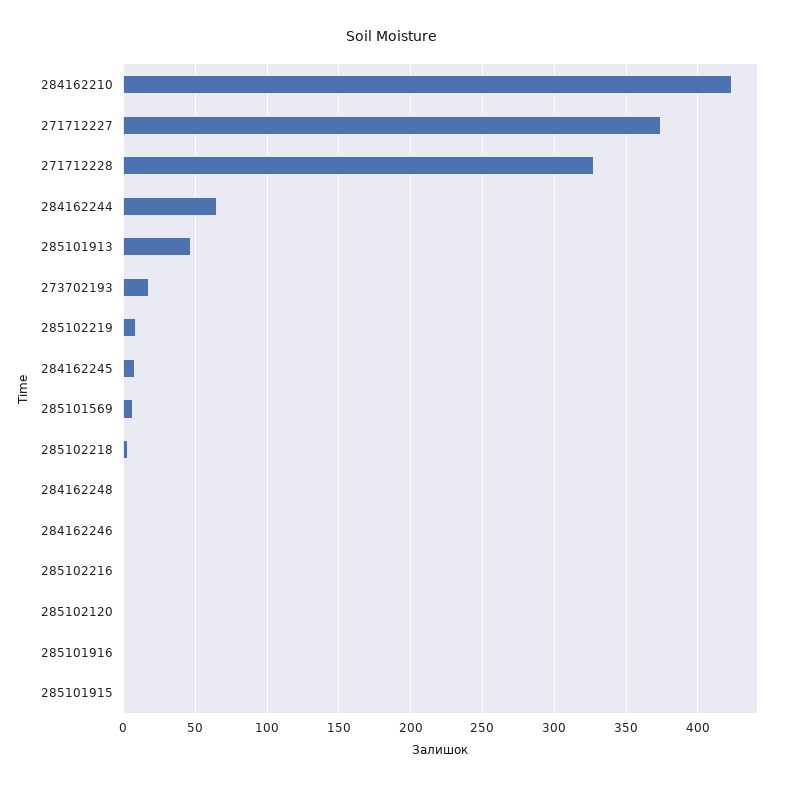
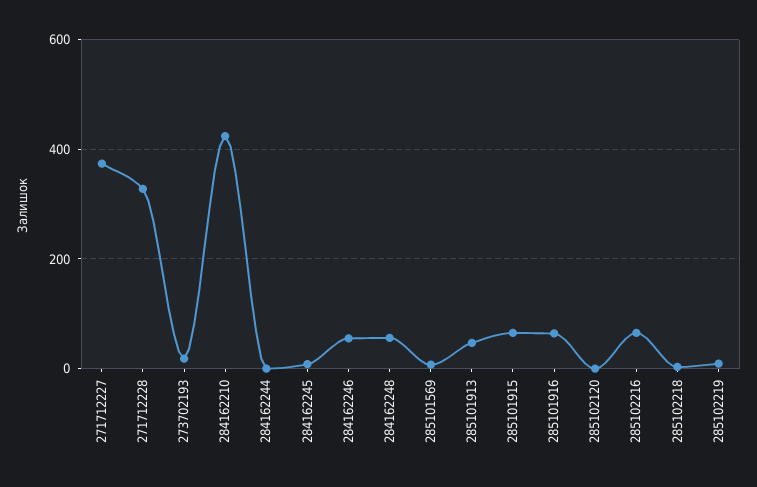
284162244: 65 -> 0
284162248: 0 -> 60
284162246: 0 -> 60
285102216: 0 -> 60
285101916: 0 -> 60
285101915: 0 -> 60

